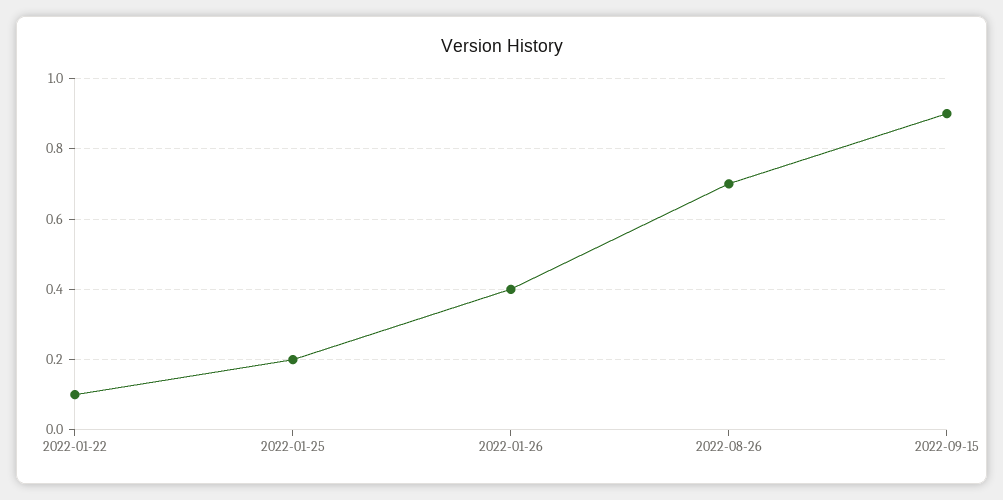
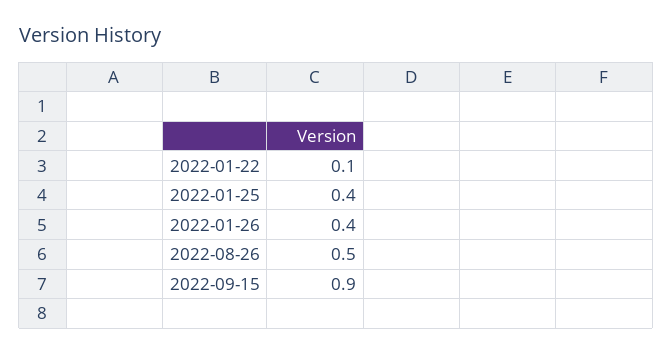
2022-01-25: 0.2 -> 0.4
2022-08-26: 0.7 -> 0.5

